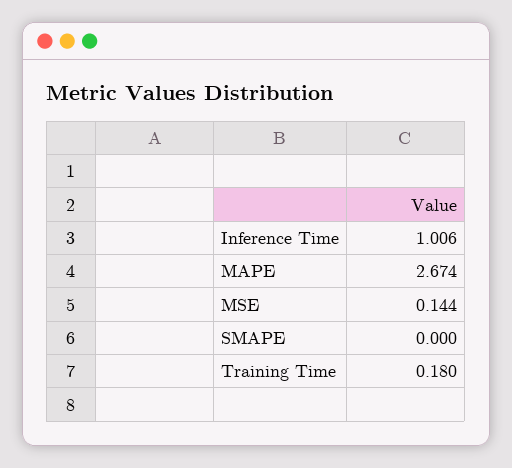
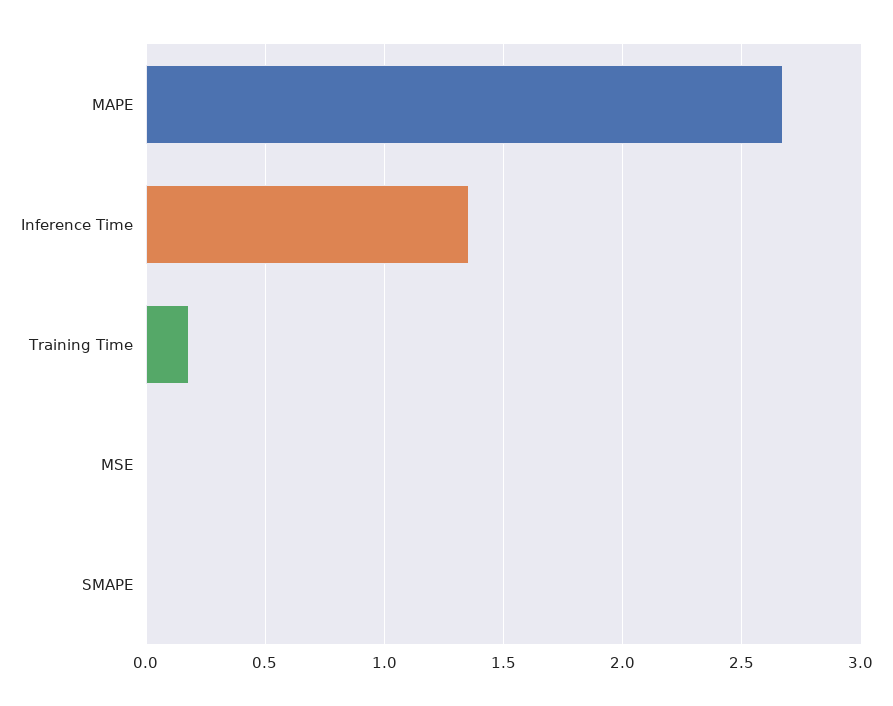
Inference Time: 1.006 -> 1.35
MSE: 0.144 -> 0

